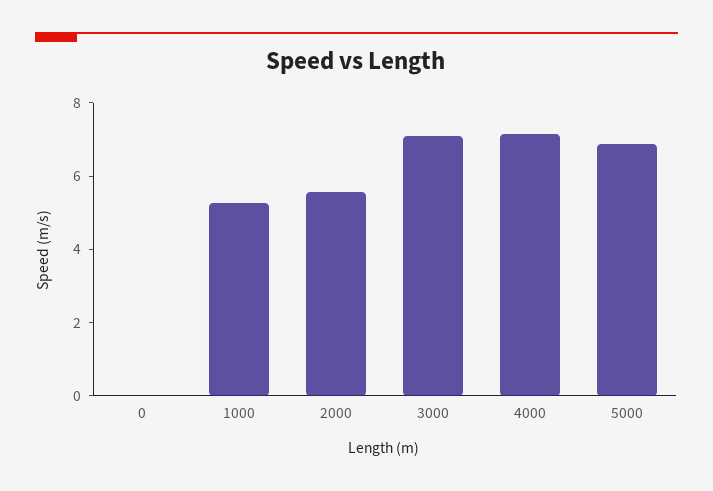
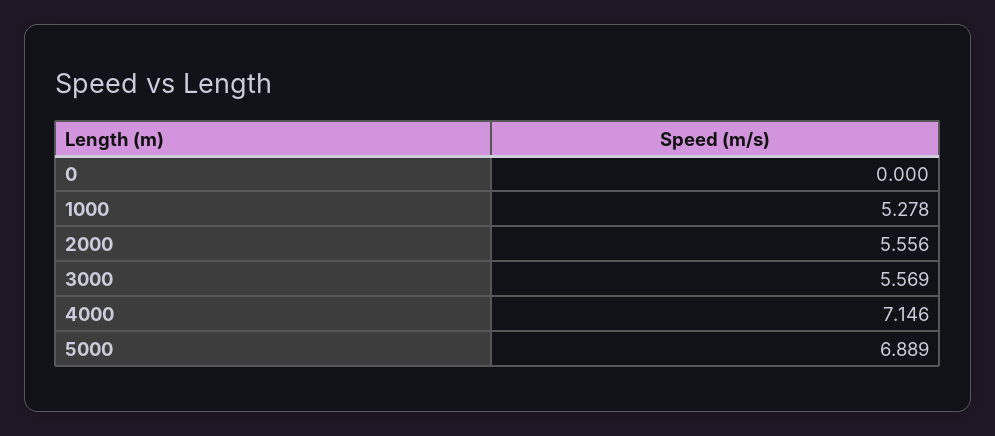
3000: 7 -> 5.569

